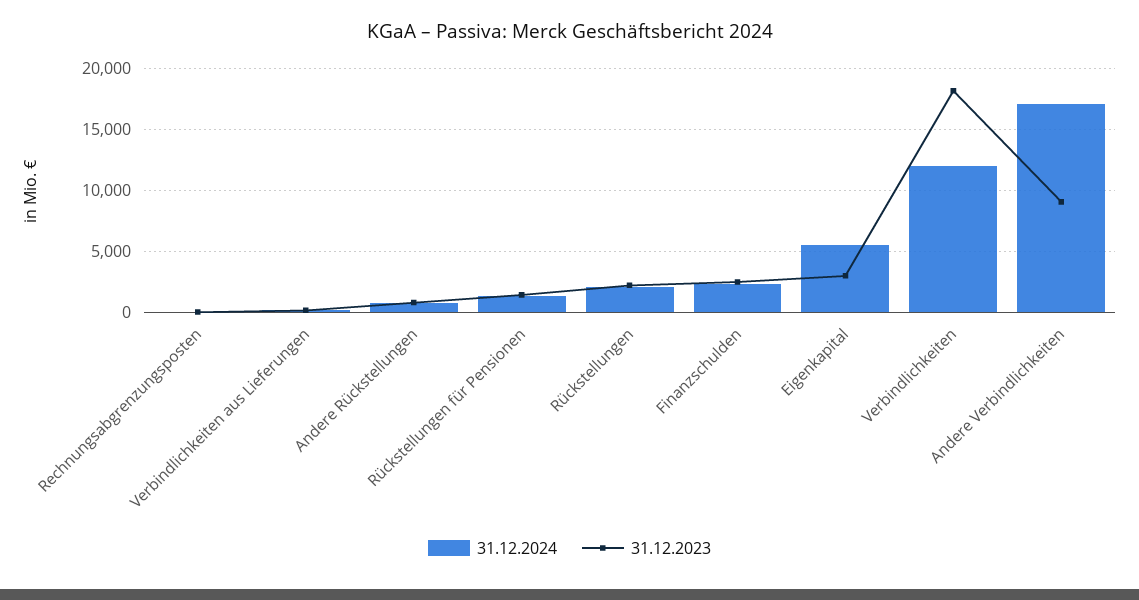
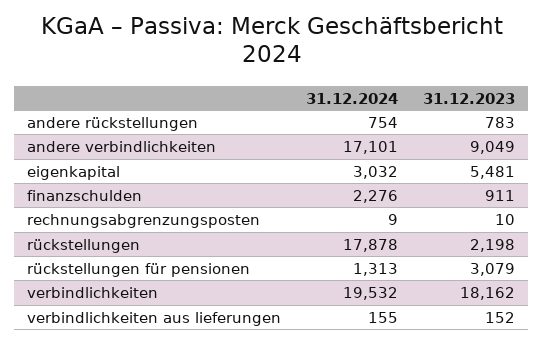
31.12.2023, Rückstellungen für Pensionen: 1500 -> 3079
31.12.2024, Rückstellungen: 2000 -> 17878
31.12.2023, Finanzschulden: 2500 -> 911
31.12.2024, Eigenkapital: 5500 -> 3032
31.12.2023, Eigenkapital: 3000 -> 5481
31.12.2024, Verbindlichkeiten: 12000 -> 19532

